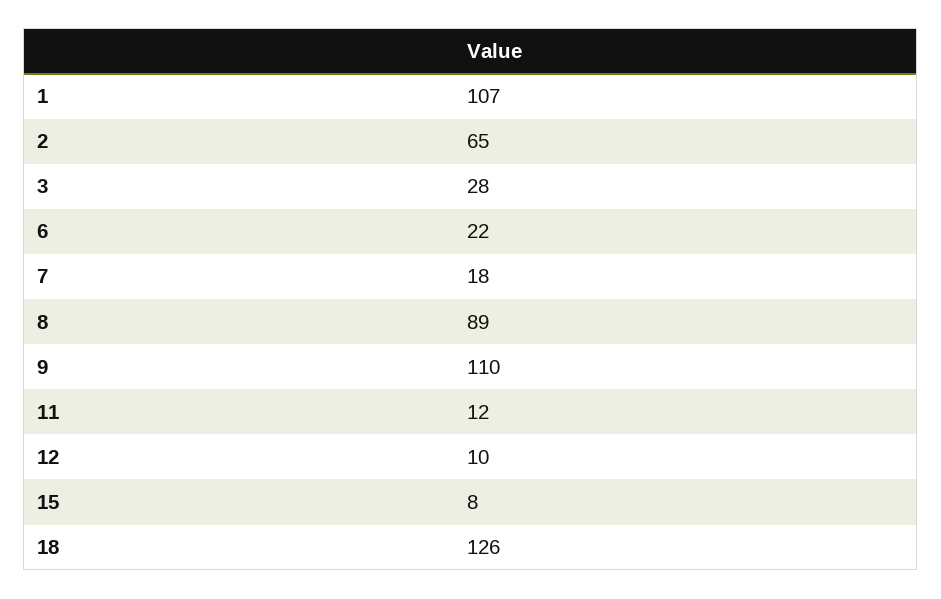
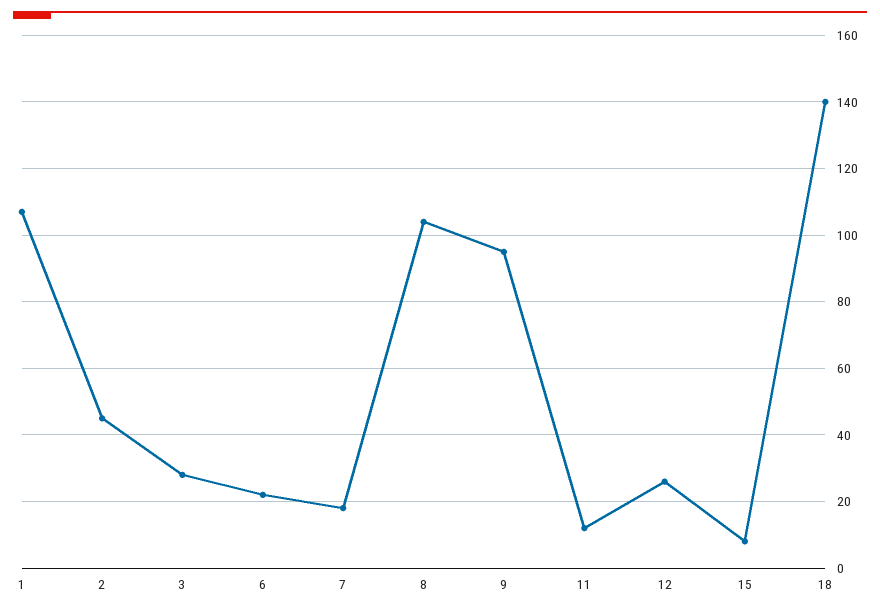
2: 65 -> 45
8: 89 -> 105
9: 110 -> 95
12: 10 -> 25
18: 126 -> 140

